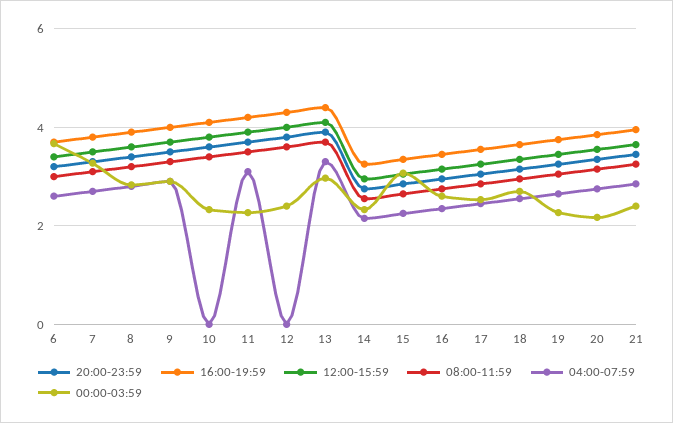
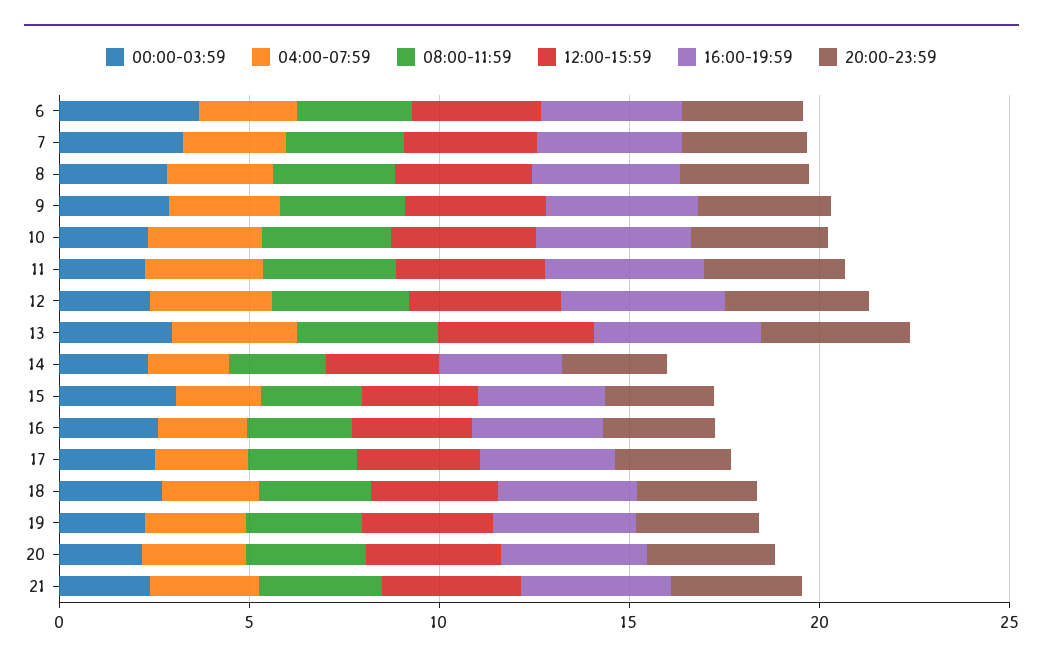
04:00-07:59, 10: 0 -> 3
04:00-07:59, 12: 0 -> 3

